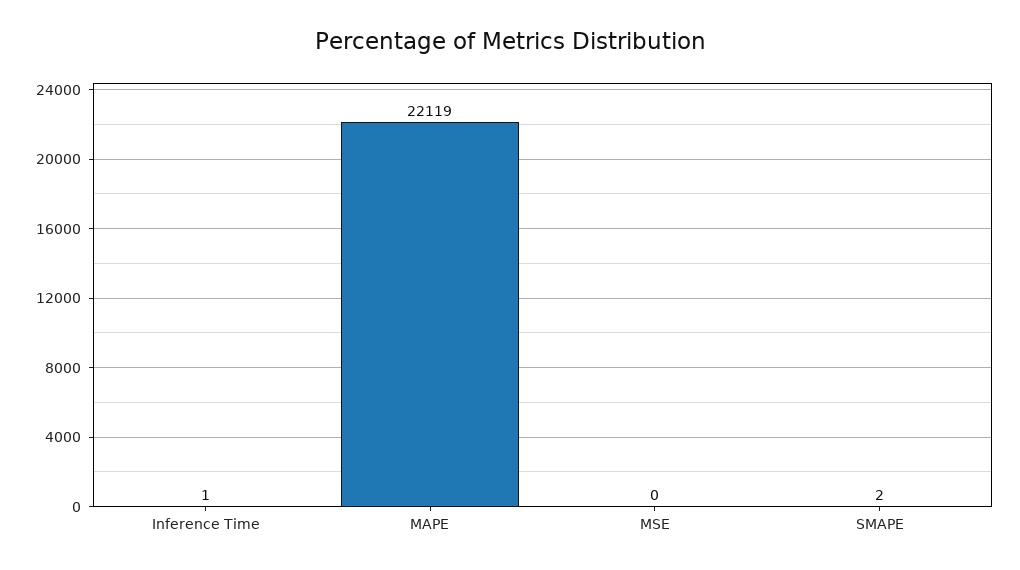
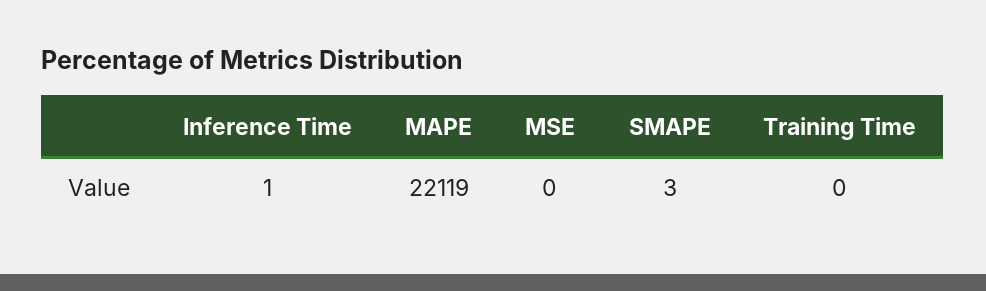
SMAPE: 2 -> 3
Training Time: none -> 0

